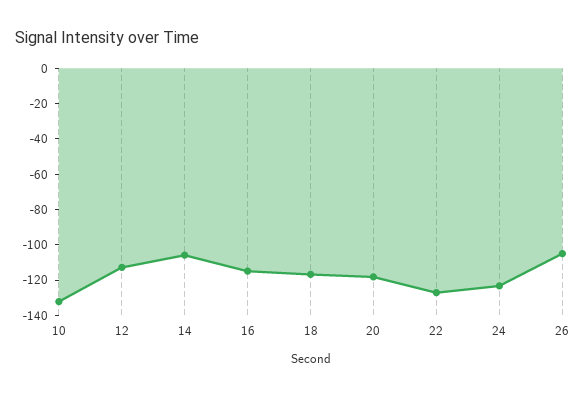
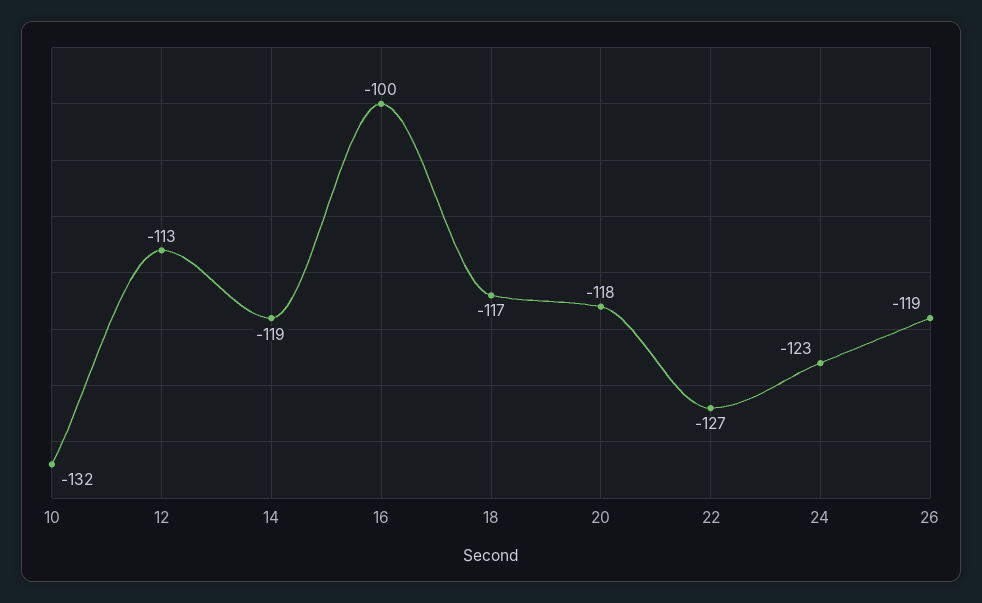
14: -105 -> -119
16: -115 -> -100
26: -105 -> -119

